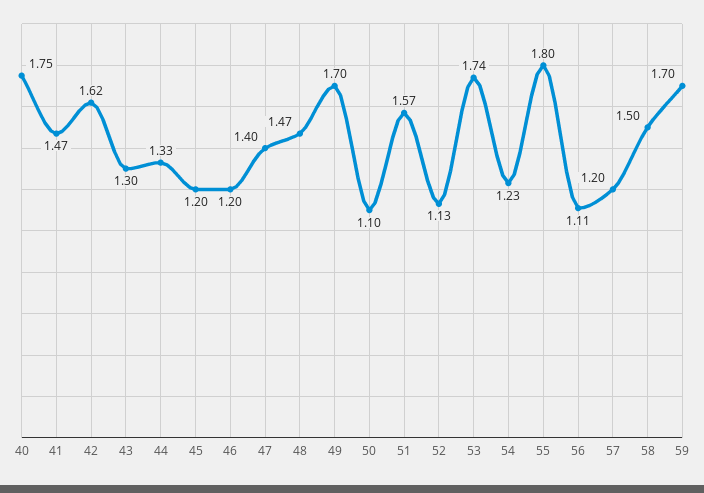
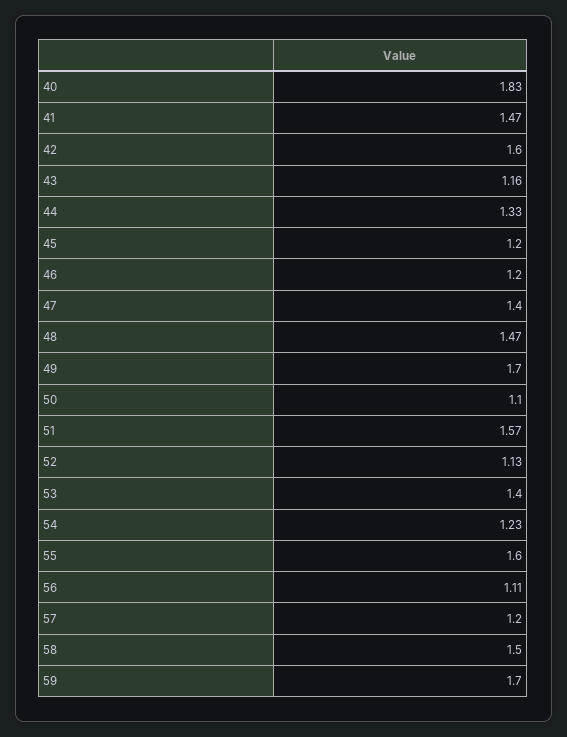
40: 1.75 -> 1.83
42: 1.62 -> 1.6
43: 1.3 -> 1.16
53: 1.74 -> 1.4
55: 1.8 -> 1.6

